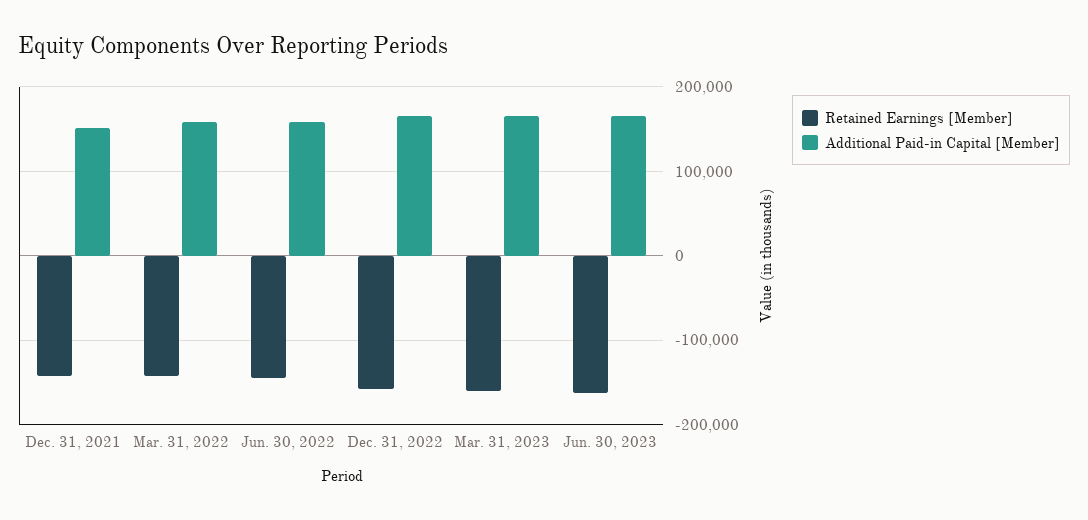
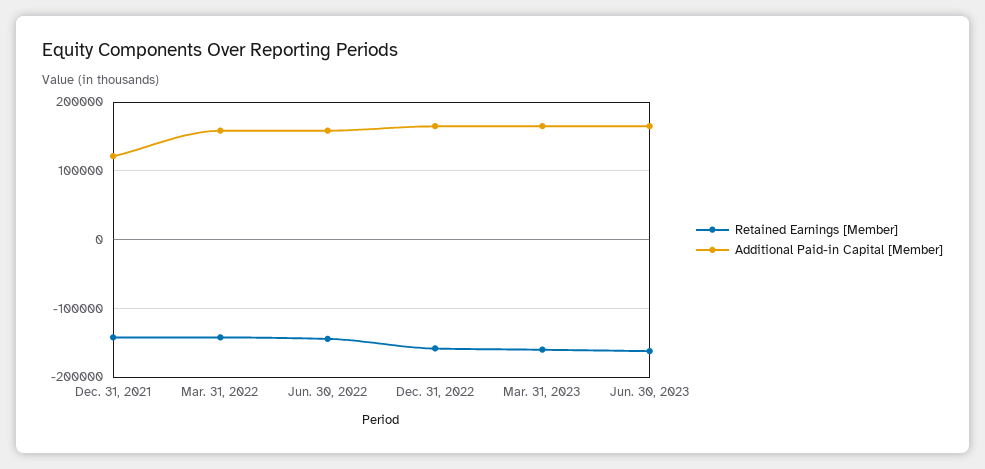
Additional Paid-in Capital [Member], Dec. 31, 2021: 150000 -> 120000

